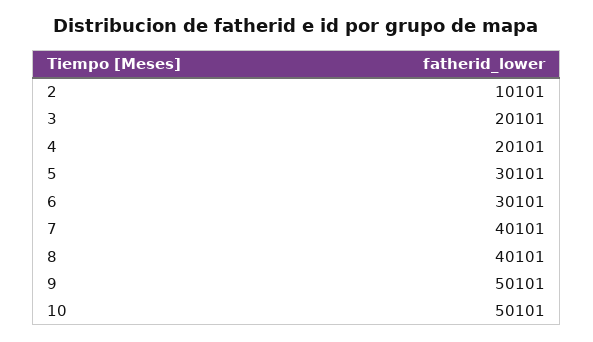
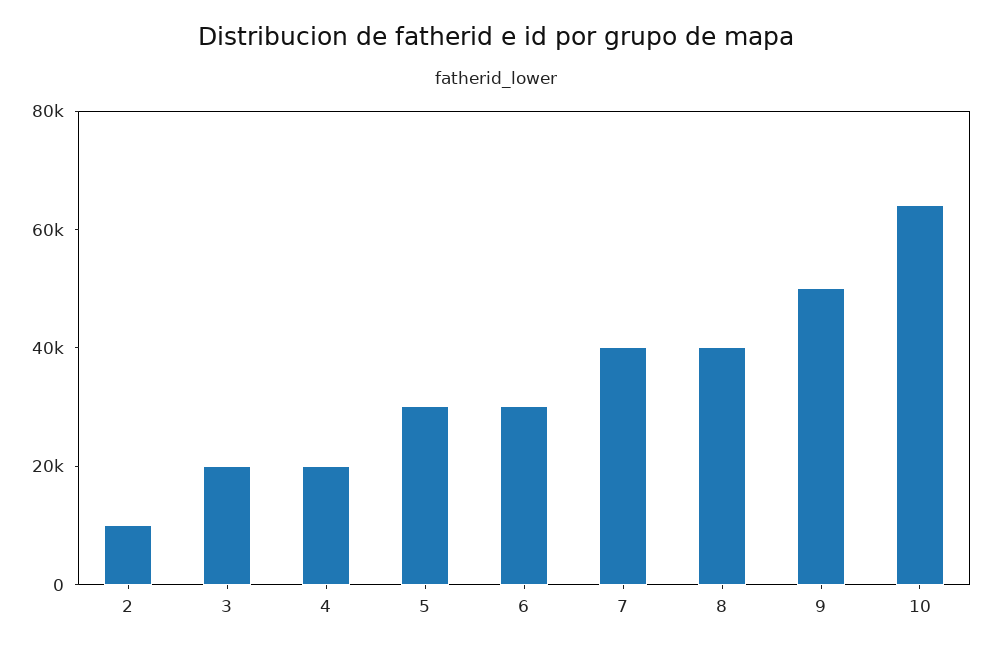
10: 50101 -> 65000

